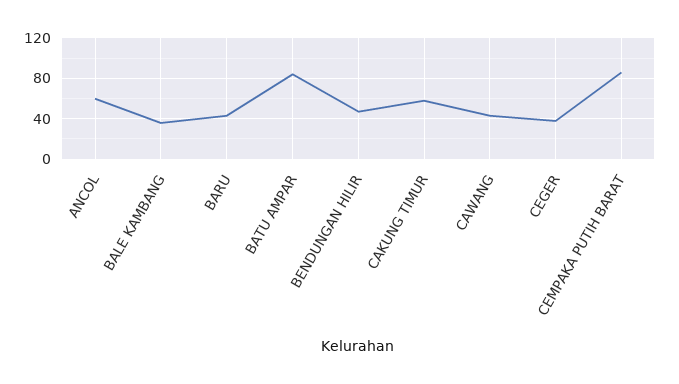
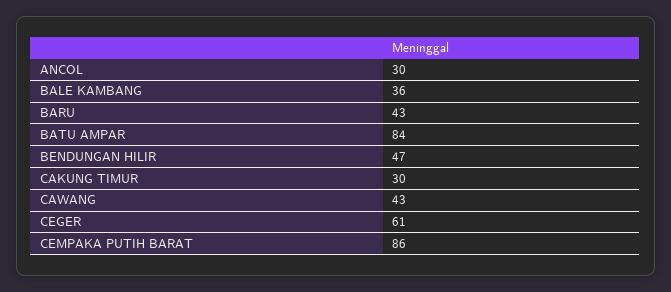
ANCOL: 60 -> 30
CAKUNG TIMUR: 60 -> 30
CEGER: 40 -> 61

